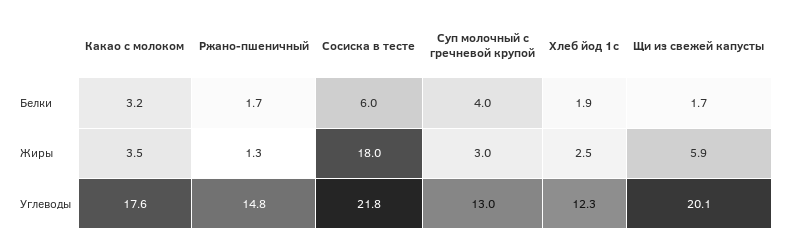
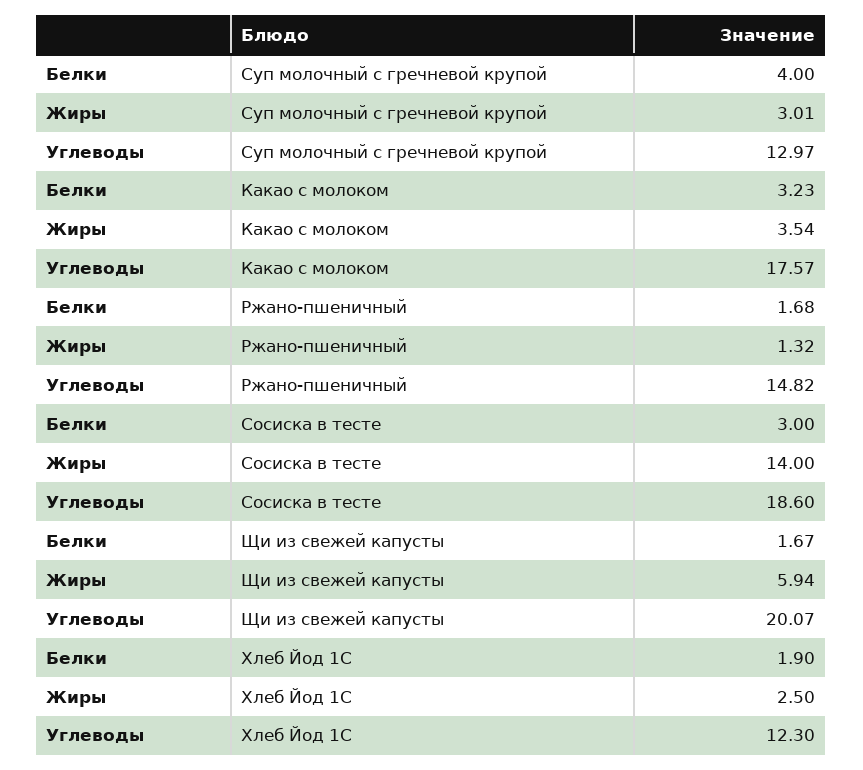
Сосиска в тесте, Белки: 6 -> 3
Сосиска в тесте, Жиры: 18 -> 14
Сосиска в тесте, Углеводы: 21.8 -> 18.6

